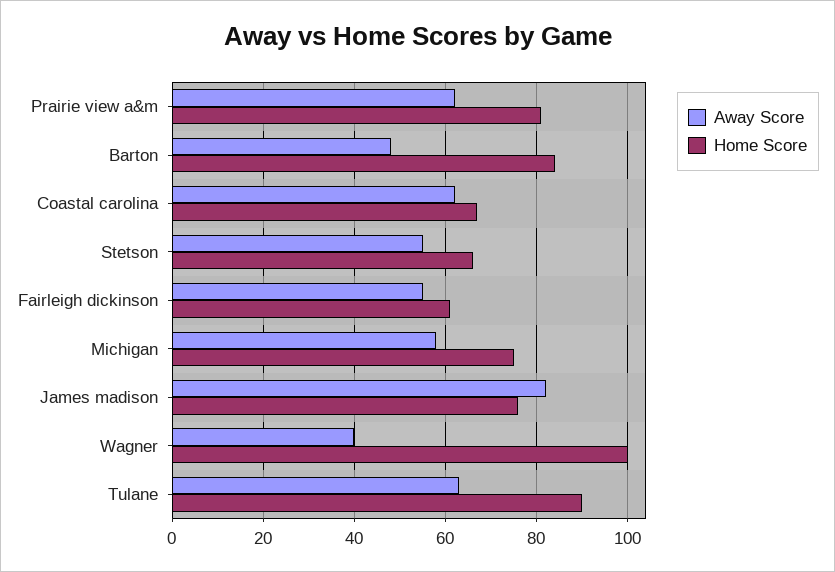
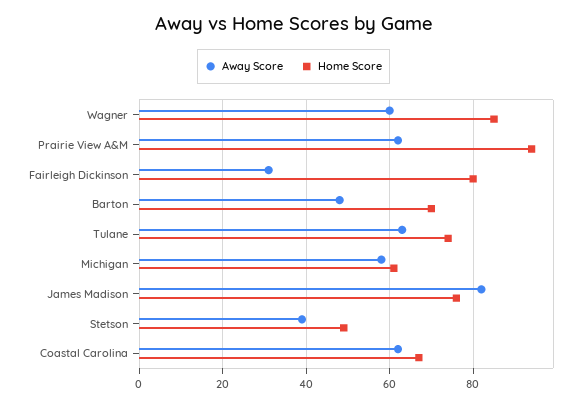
Home Score, Prairie view a&m: 80 -> 95
Home Score, Barton: 85 -> 70
Away Score, Stetson: 55 -> 40
Home Score, Stetson: 65 -> 50
Away Score, Fairleigh dickinson: 55 -> 30
Home Score, Fairleigh dickinson: 60 -> 80
Home Score, Michigan: 75 -> 60
Away Score, Wagner: 40 -> 60
Home Score, Wagner: 100 -> 85
Home Score, Tulane: 90 -> 75

